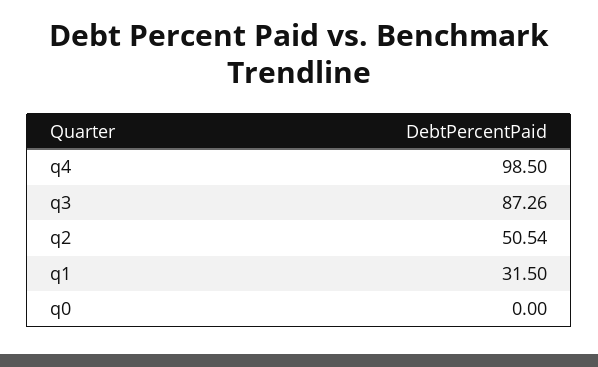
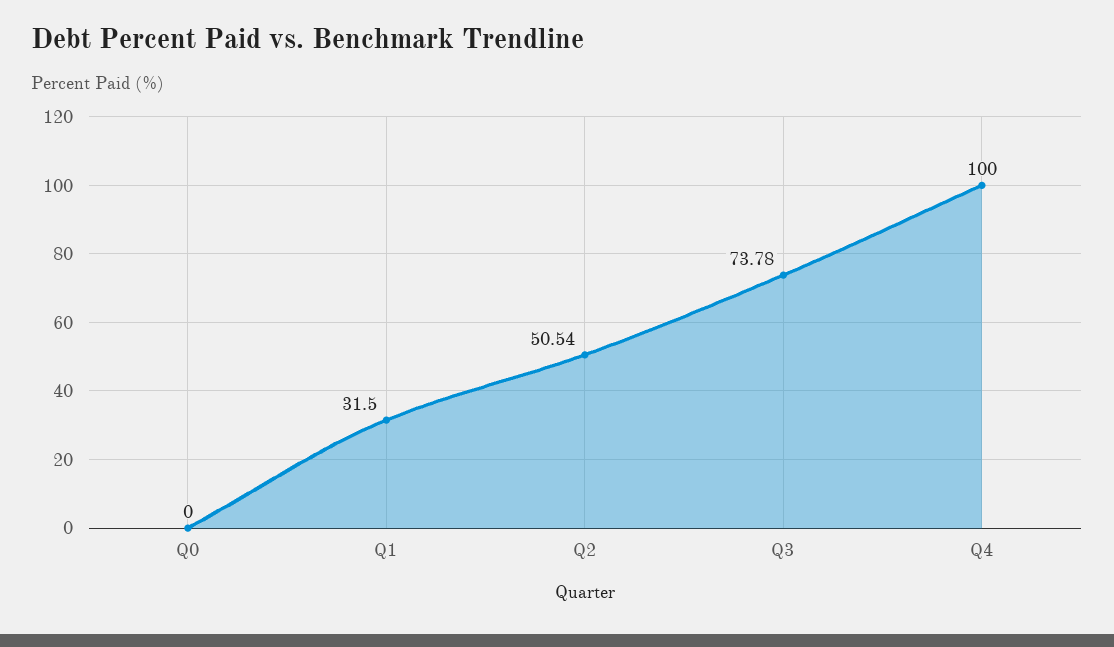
q4: 98.5 -> 100
q3: 87.26 -> 73.78

